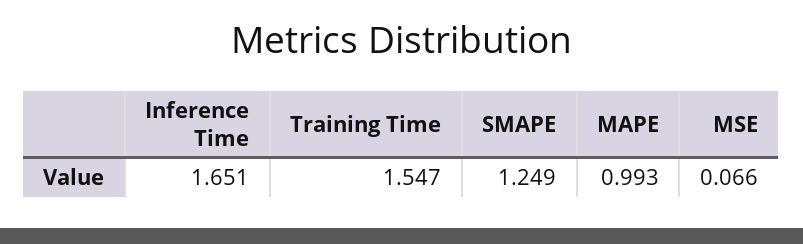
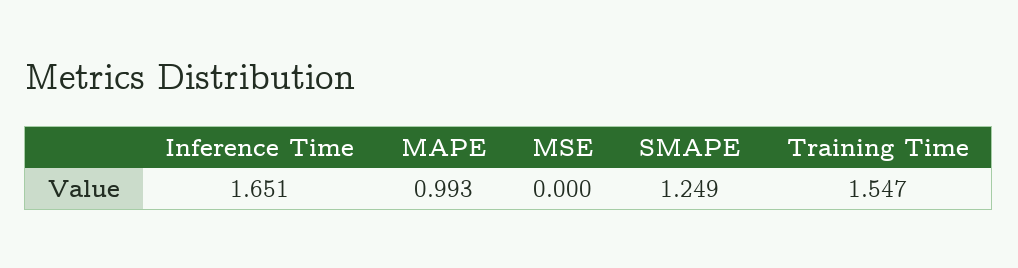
MSE: 0.066 -> 0

